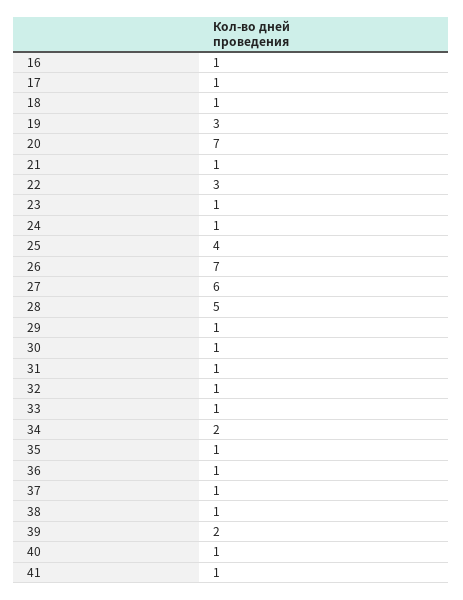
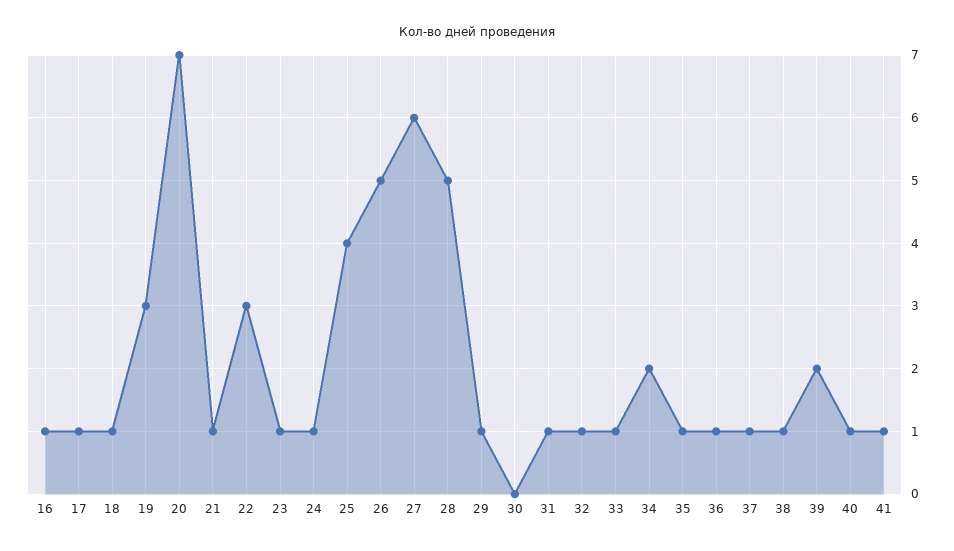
26: 7 -> 5
30: 1 -> 0

